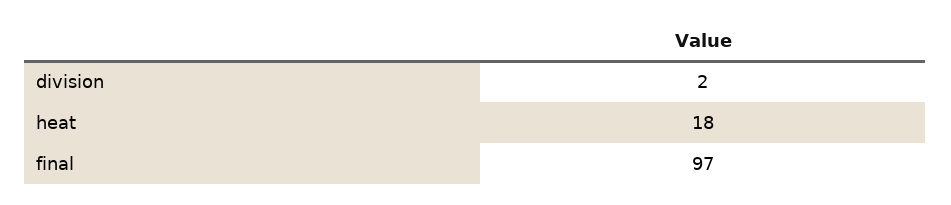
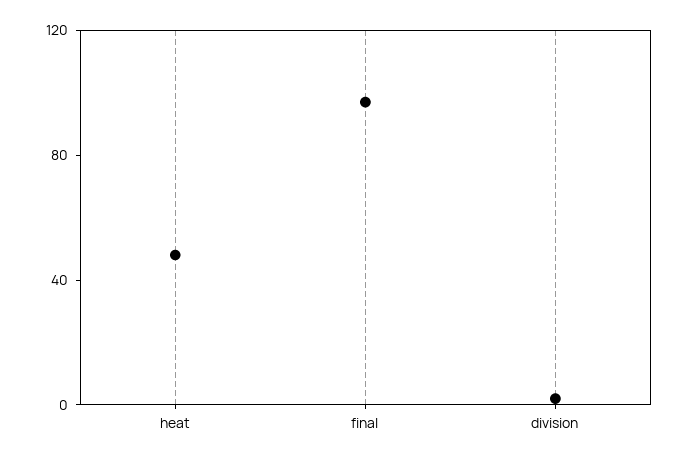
heat: 18 -> 50

